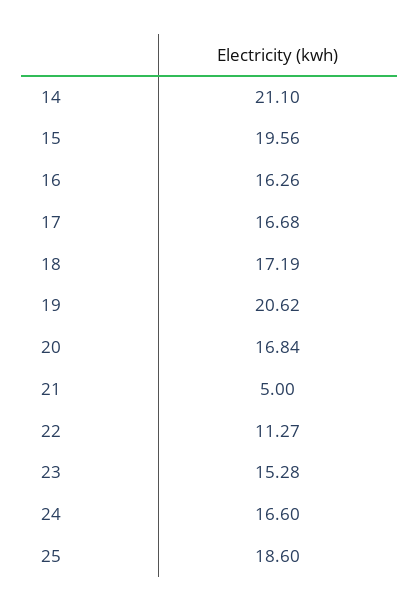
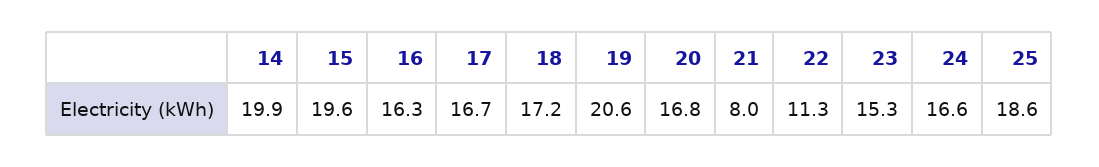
14: 21.1 -> 19.9
21: 5 -> 8

